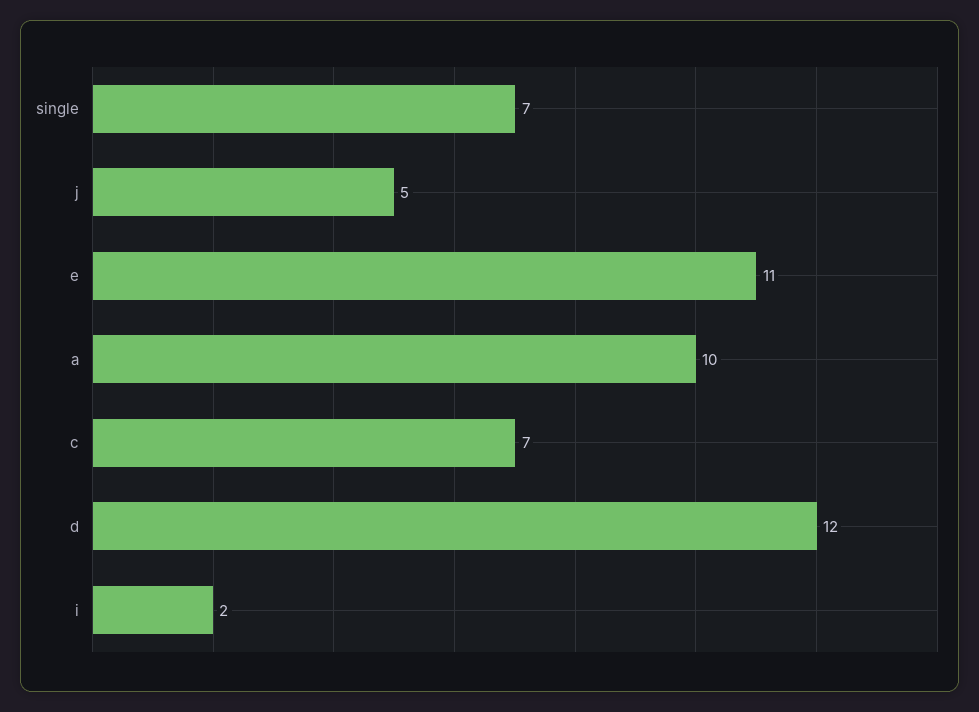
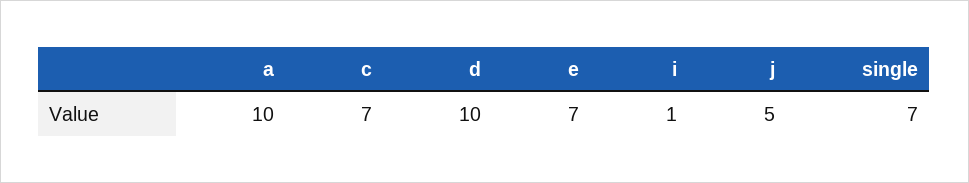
e: 11 -> 7
d: 12 -> 10
i: 2 -> 1

